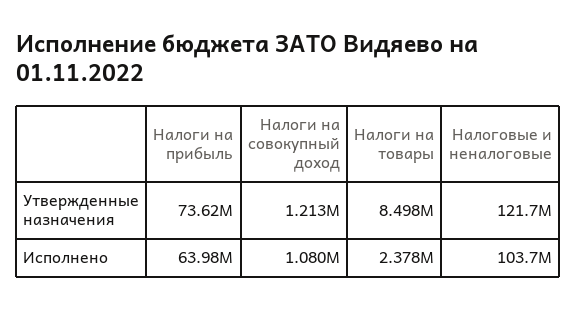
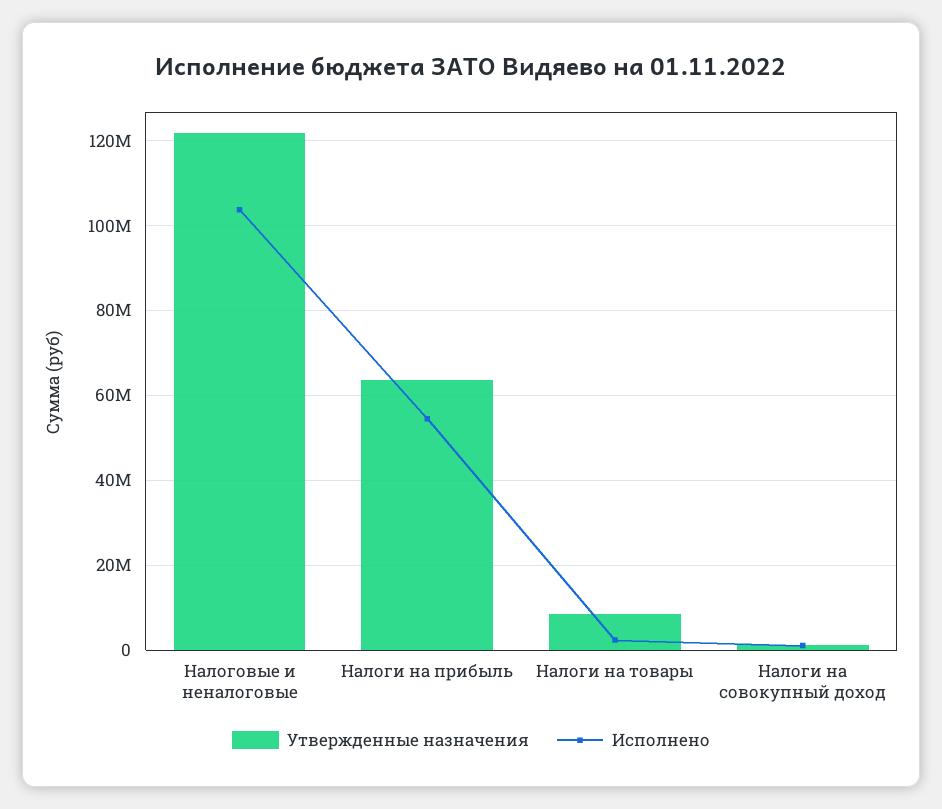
Утвержденные назначения, Налоги на прибыль: 73620000 -> 64000000
Исполнено, Налоги на прибыль: 63980000 -> 54000000

